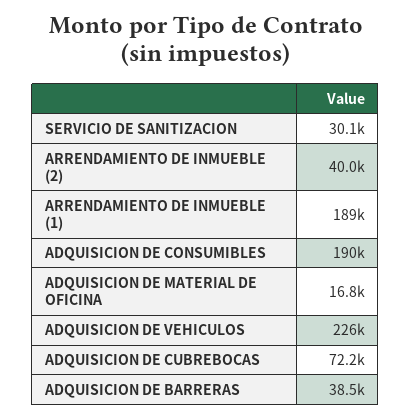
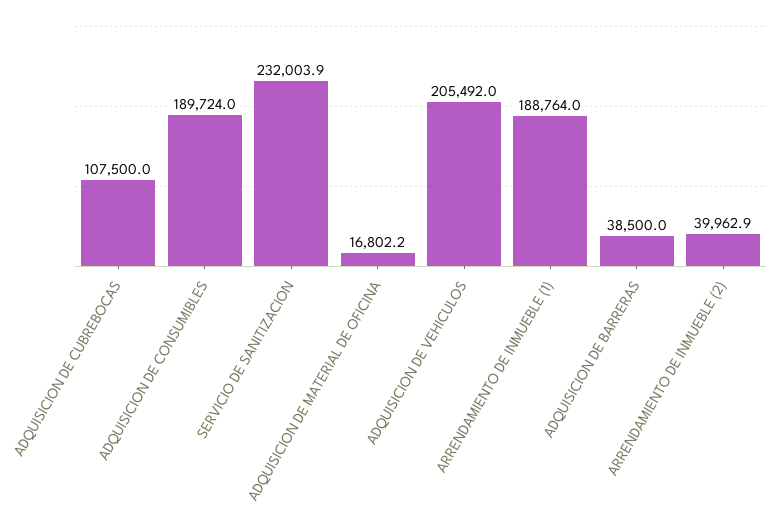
SERVICIO DE SANITIZACION: 30100 -> 232003.9
ADQUISICION DE VEHICULOS: 226000 -> 205492
ADQUISICION DE CUBREBOCAS: 72200 -> 107500

